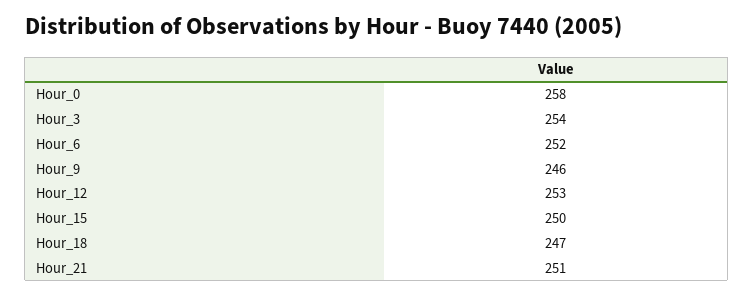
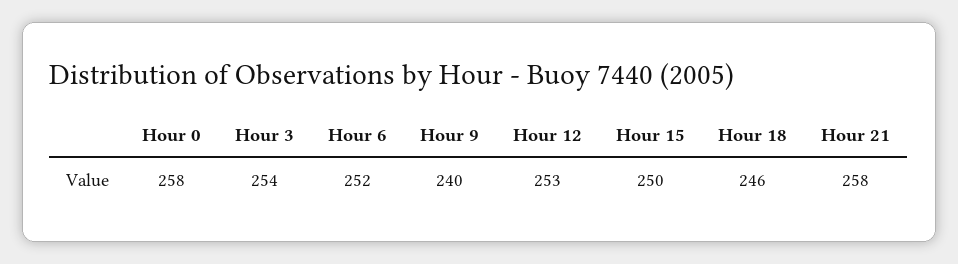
Hour_9: 246 -> 240
Hour_18: 247 -> 246
Hour_21: 251 -> 258

